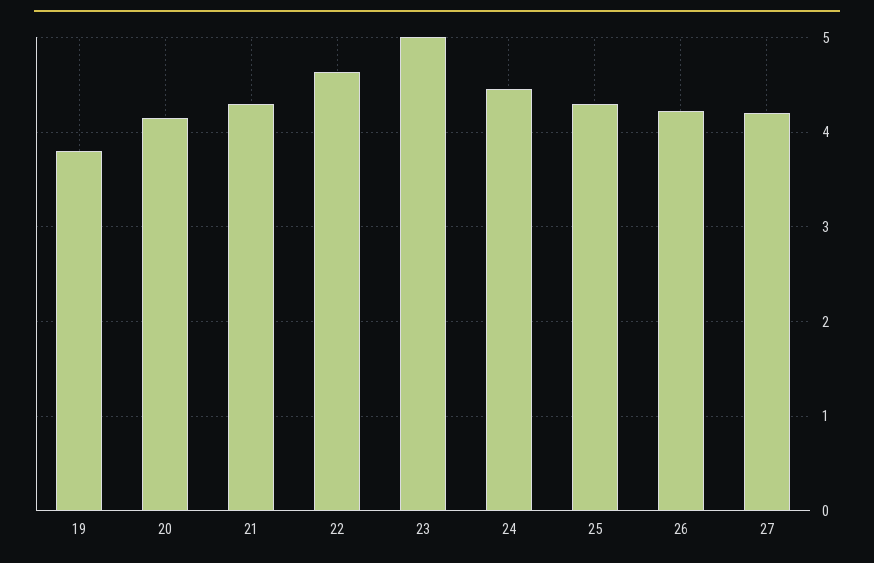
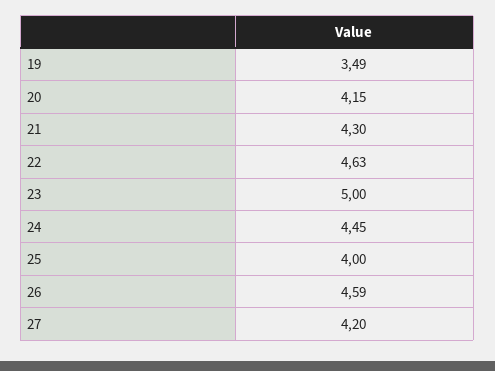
19: 3.8 -> 3.49
25: 4.3 -> 4
26: 4.2 -> 4.59

